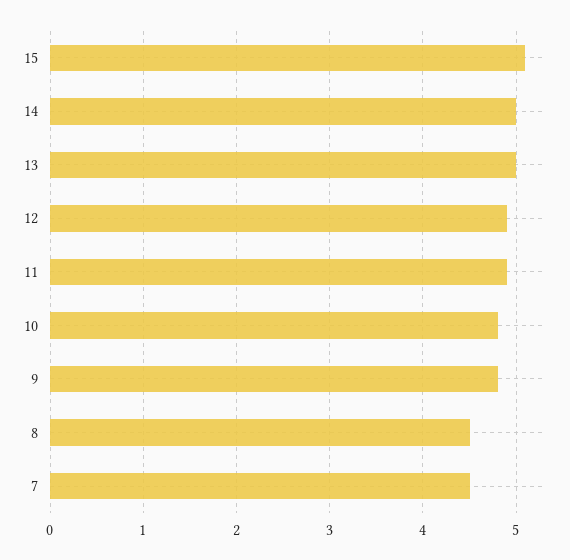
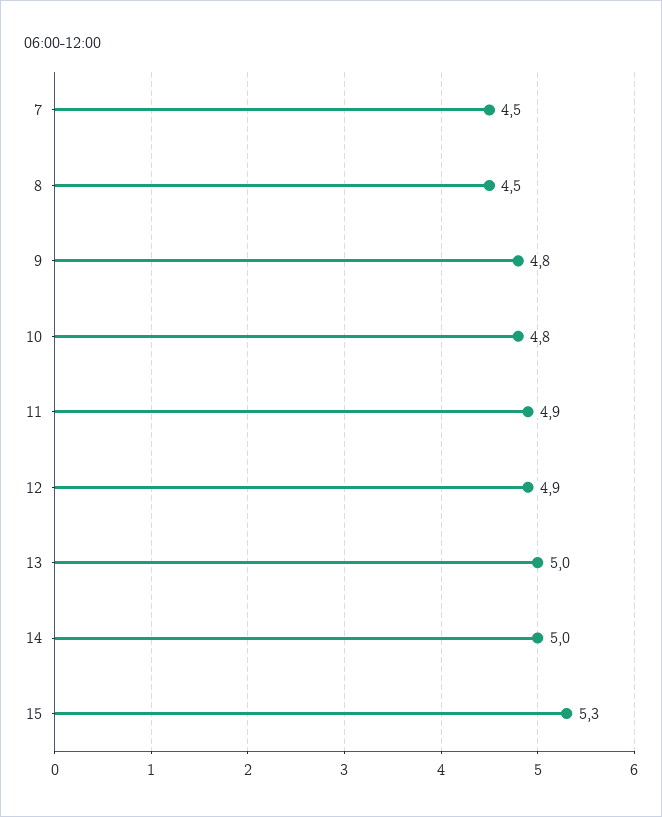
15: 5.1 -> 5.3

